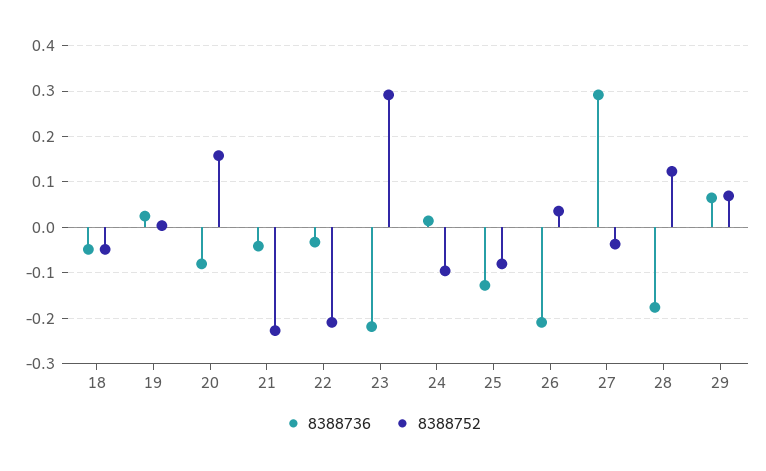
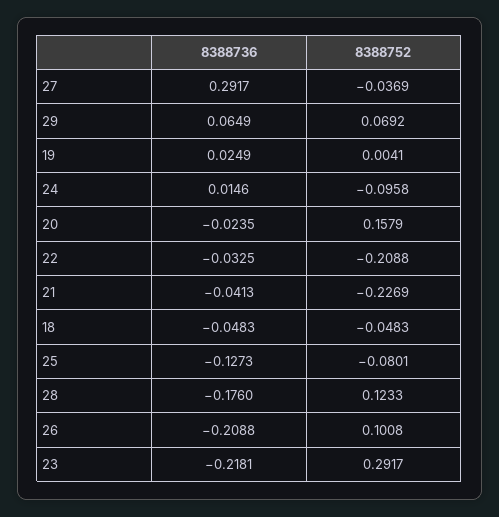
8388736, 20: -0.08 -> -0.0235
8388752, 26: 0.04 -> 0.1008

